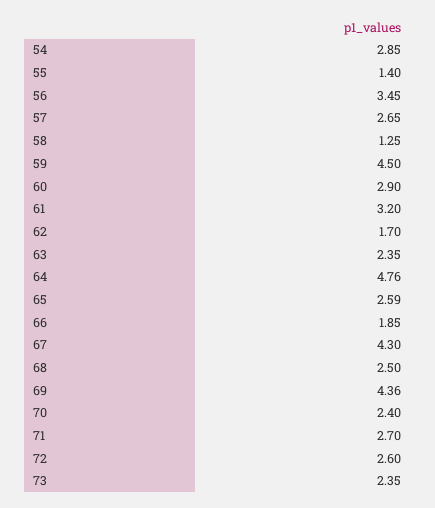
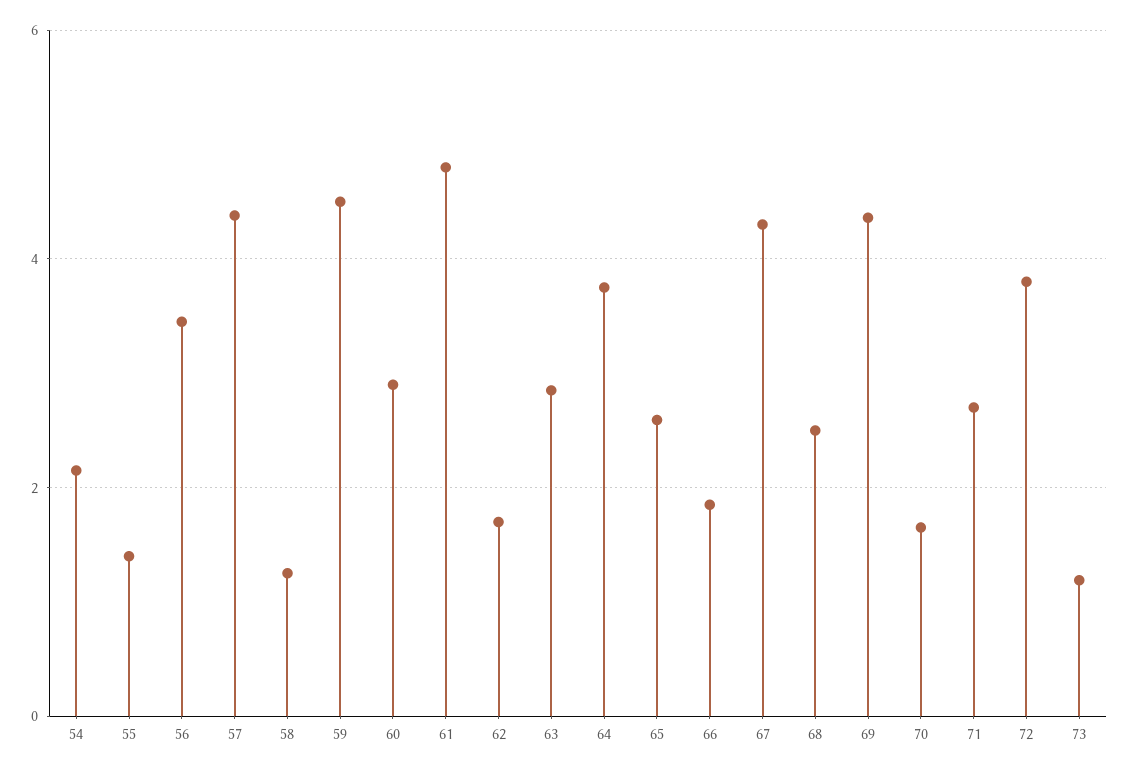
54: 2.85 -> 2.2
57: 2.65 -> 4.4
61: 3.2 -> 4.8
63: 2.35 -> 2.8
64: 4.76 -> 3.8
70: 2.4 -> 1.6
72: 2.6 -> 3.8
73: 2.35 -> 1.2

